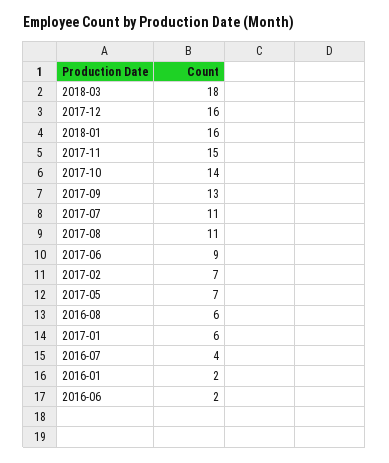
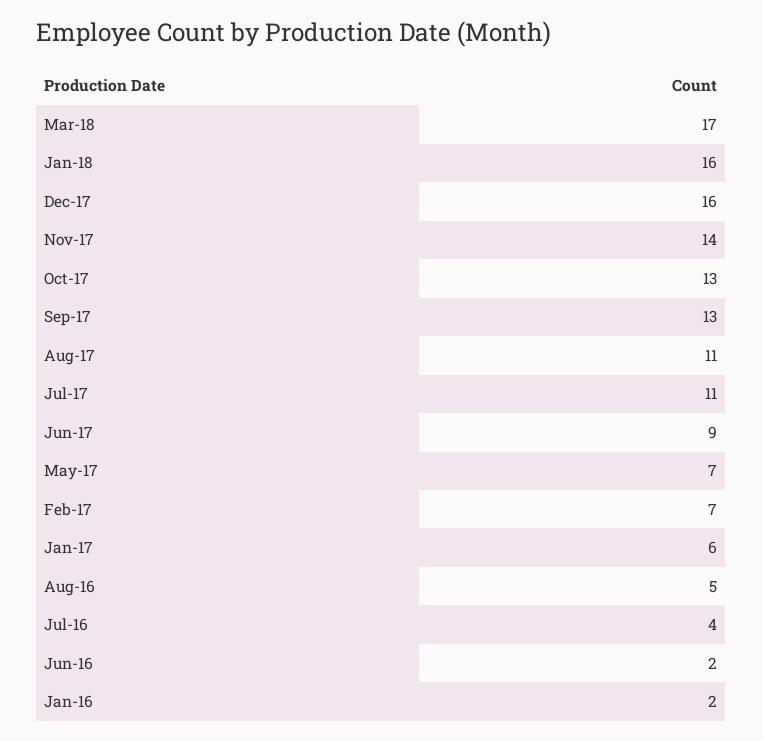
2018-03: 18 -> 17
2017-11: 15 -> 14
2017-10: 14 -> 13
2016-08: 6 -> 5

